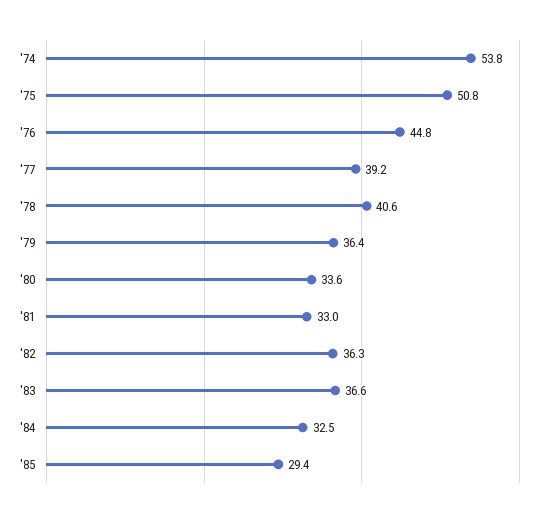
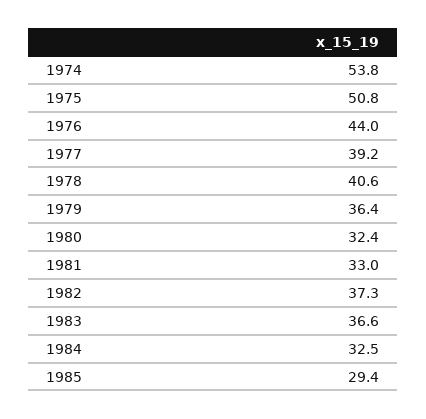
'76: 44.8 -> 44
'80: 33.6 -> 32.4
'82: 36.3 -> 37.3

